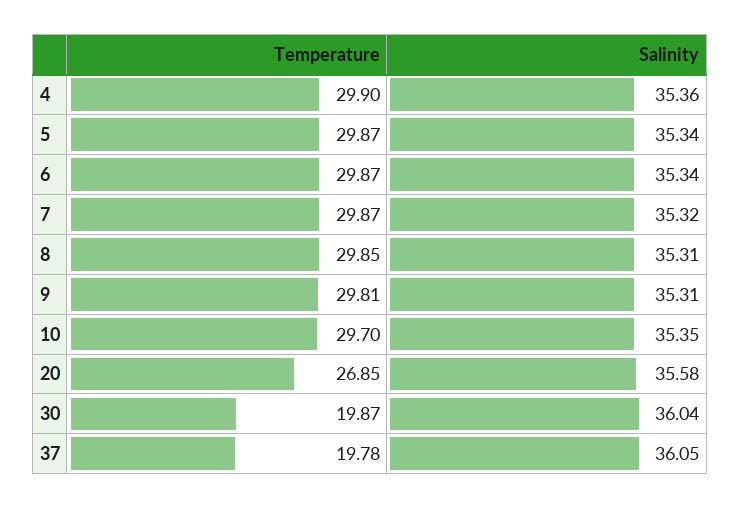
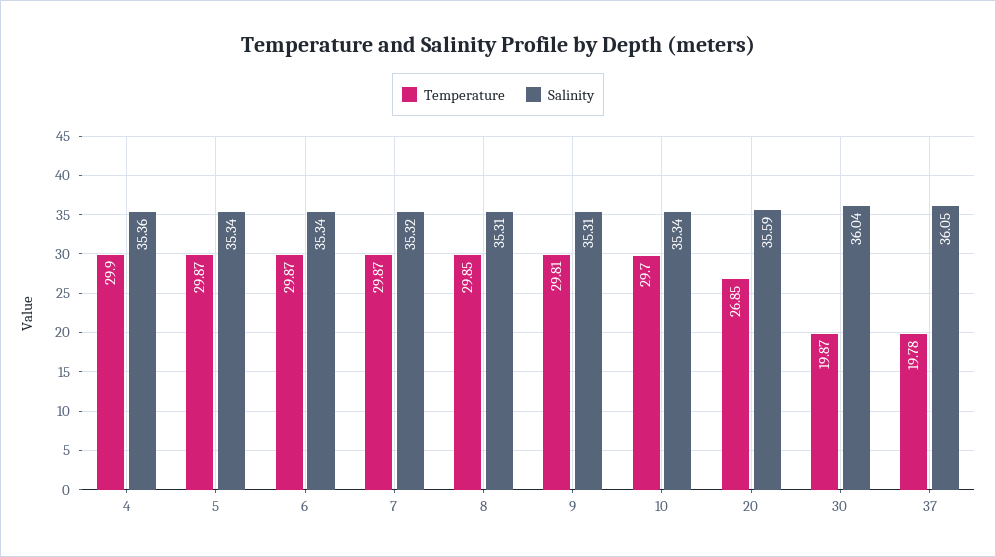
Salinity, 10: 35.35 -> 35.34
Salinity, 20: 35.58 -> 35.59

